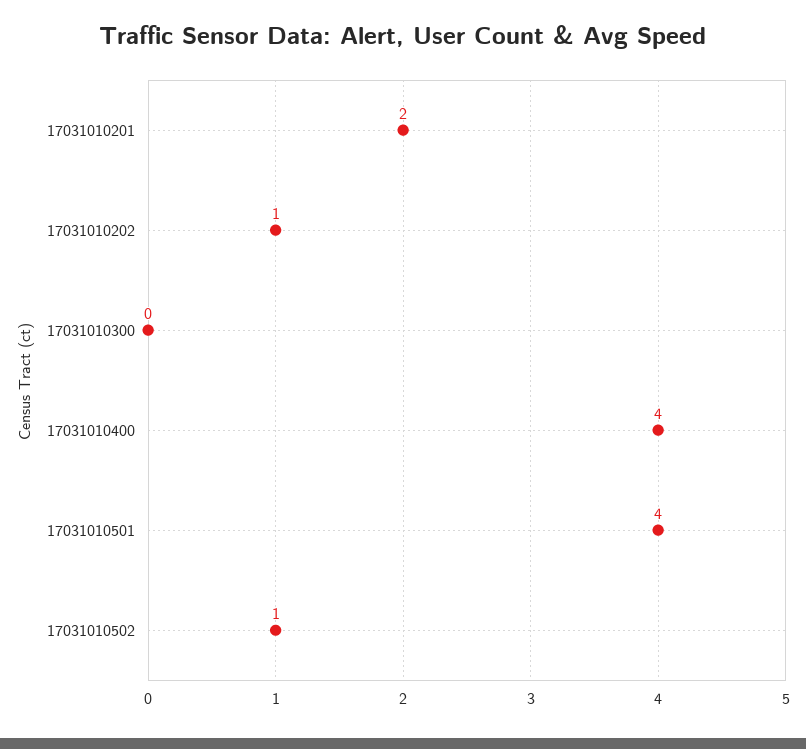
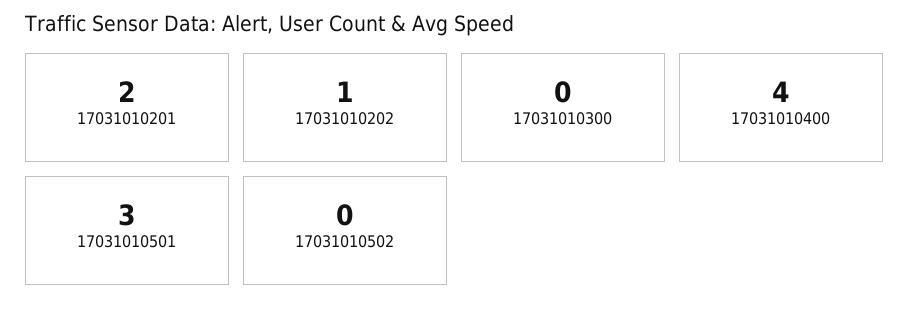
17031010501: 4 -> 3
17031010502: 1 -> 0

